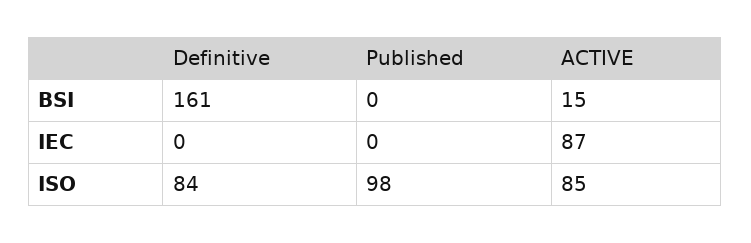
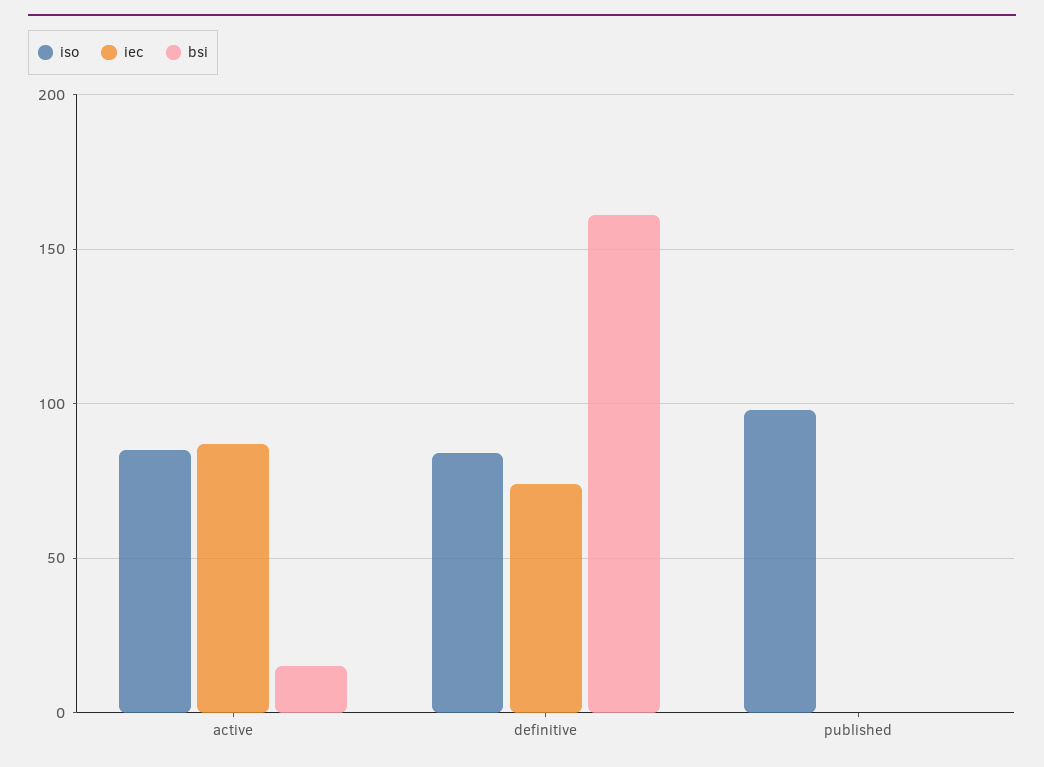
IEC, Definitive: 0 -> 75

